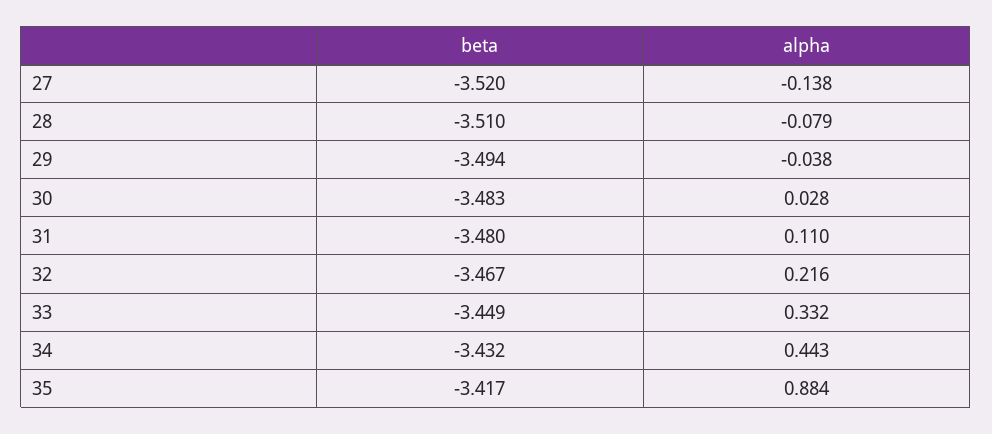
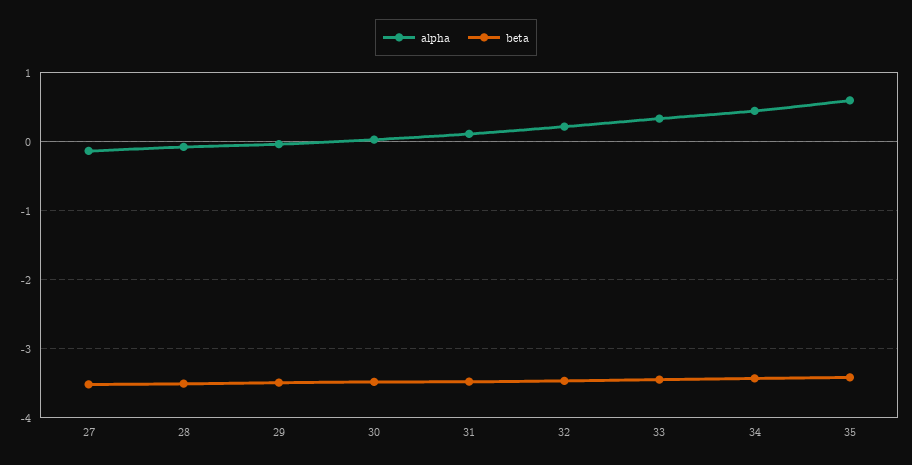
alpha, 35: 0.884 -> 0.6

